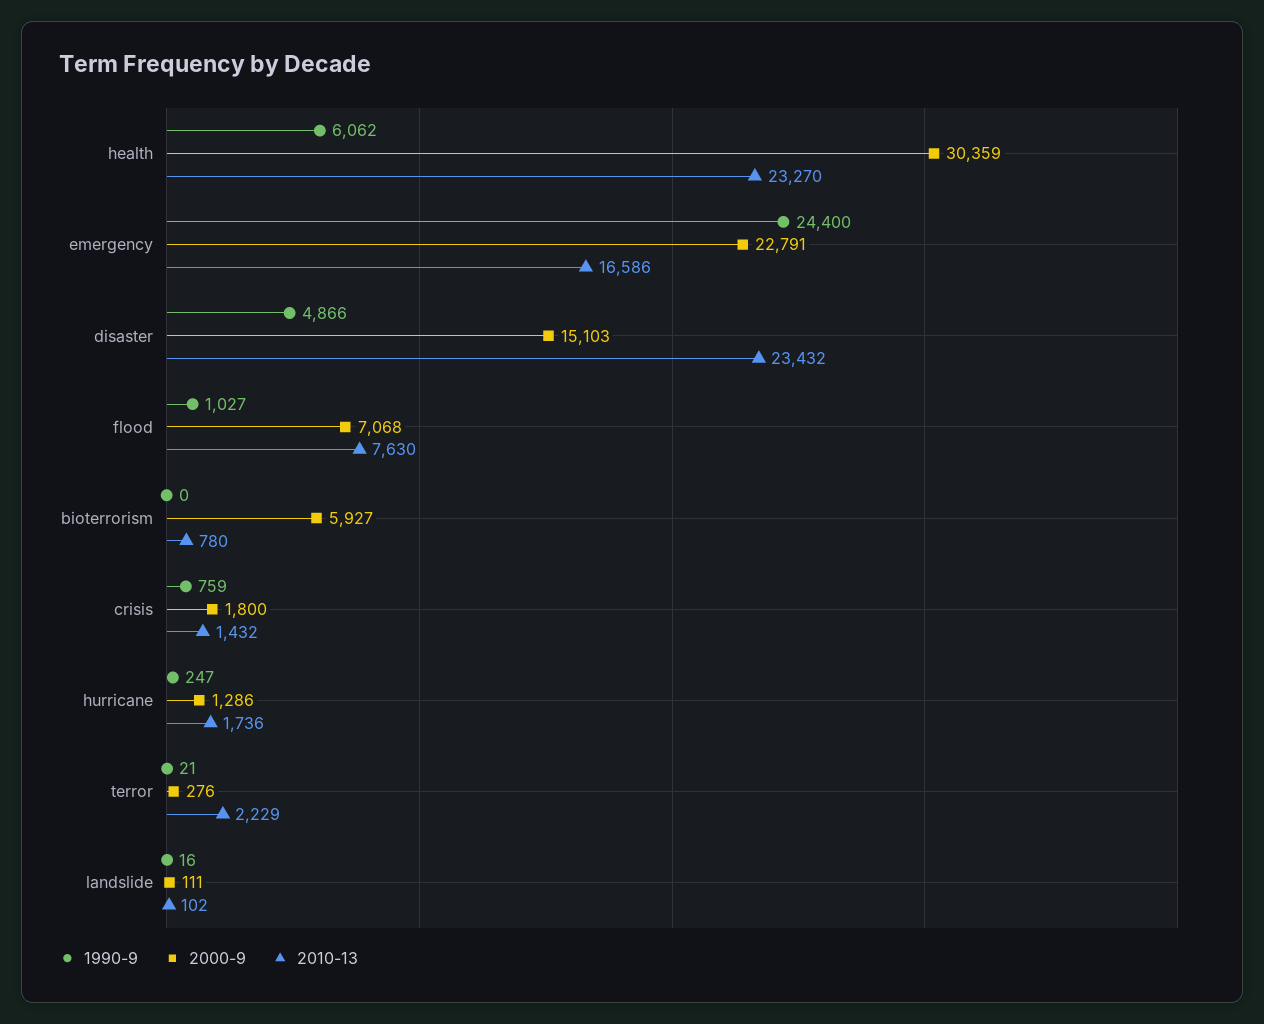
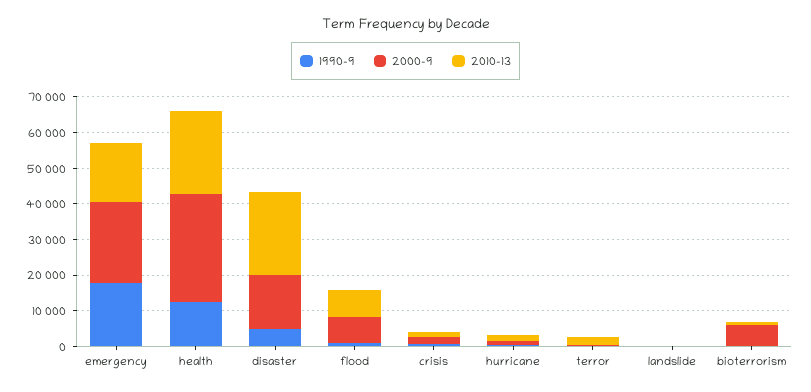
1990-9, health: 6062 -> 12500
1990-9, emergency: 24400 -> 17500

